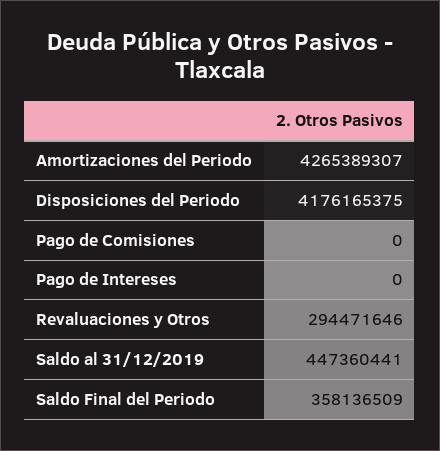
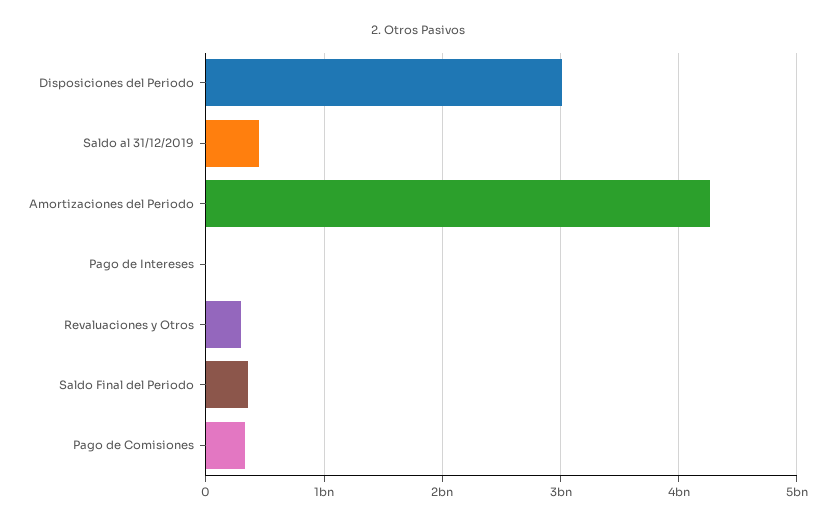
Disposiciones del Periodo: 4176165375 -> 3000000000
Pago de Comisiones: 0 -> 300000000

